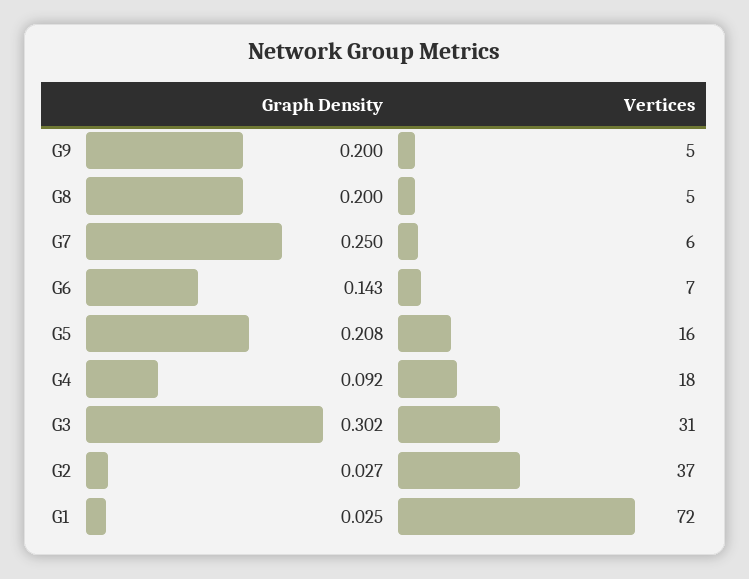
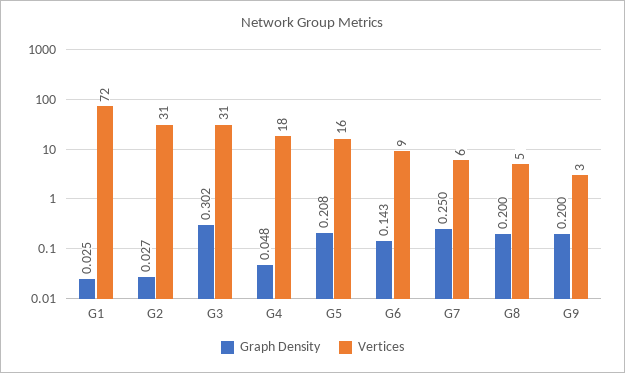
Vertices, G9: 5 -> 3
Vertices, G6: 7 -> 9
Graph Density, G4: 0.092 -> 0.048
Vertices, G2: 37 -> 31

